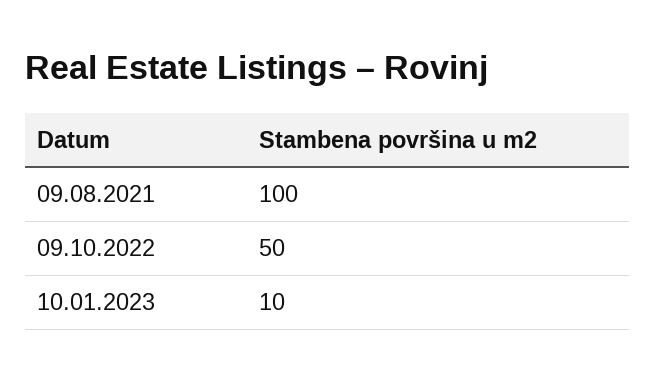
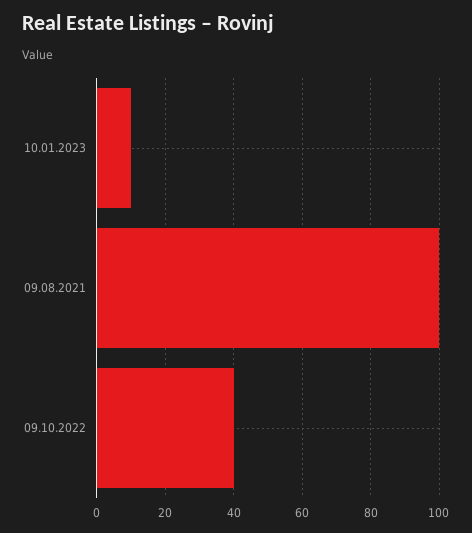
09.10.2022: 50 -> 40

